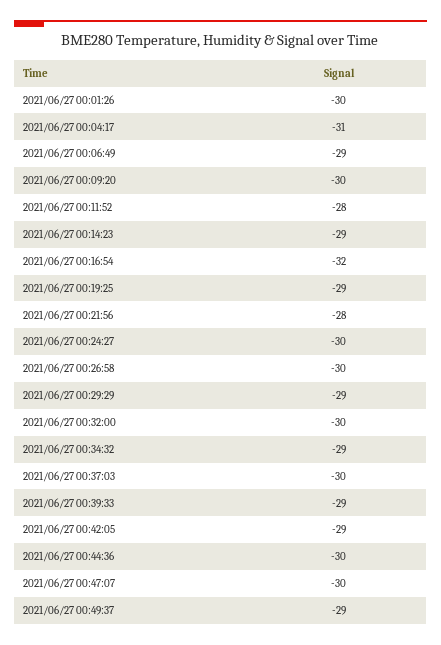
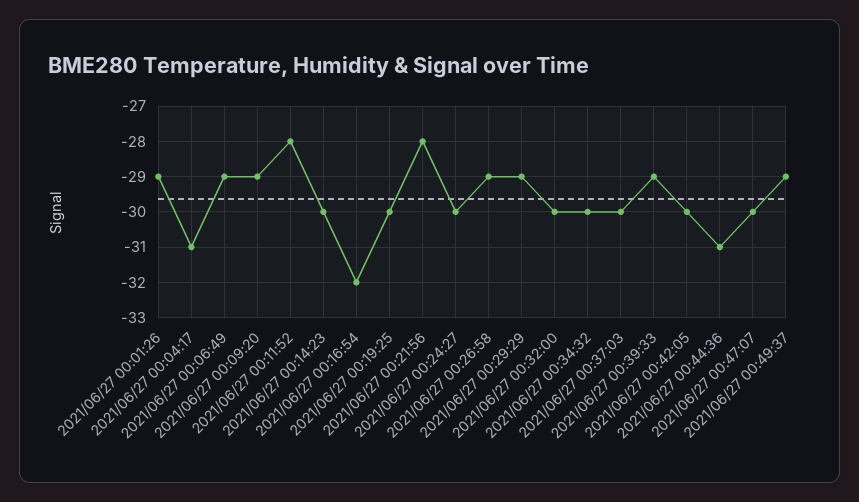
2021/06/27 00:01:26: -30 -> -29
2021/06/27 00:09:20: -30 -> -29
2021/06/27 00:14:23: -29 -> -30
2021/06/27 00:19:25: -29 -> -30
2021/06/27 00:26:58: -30 -> -29
2021/06/27 00:34:32: -29 -> -30
2021/06/27 00:42:05: -29 -> -30
2021/06/27 00:44:36: -30 -> -31

